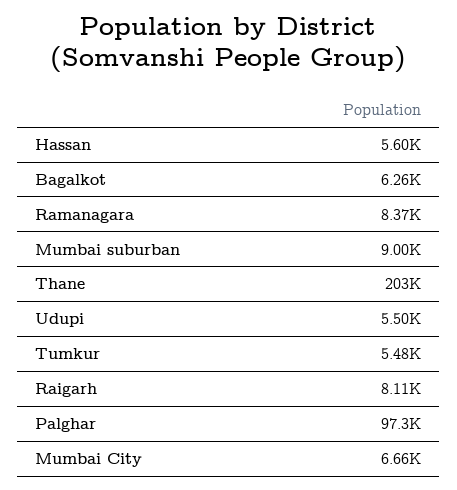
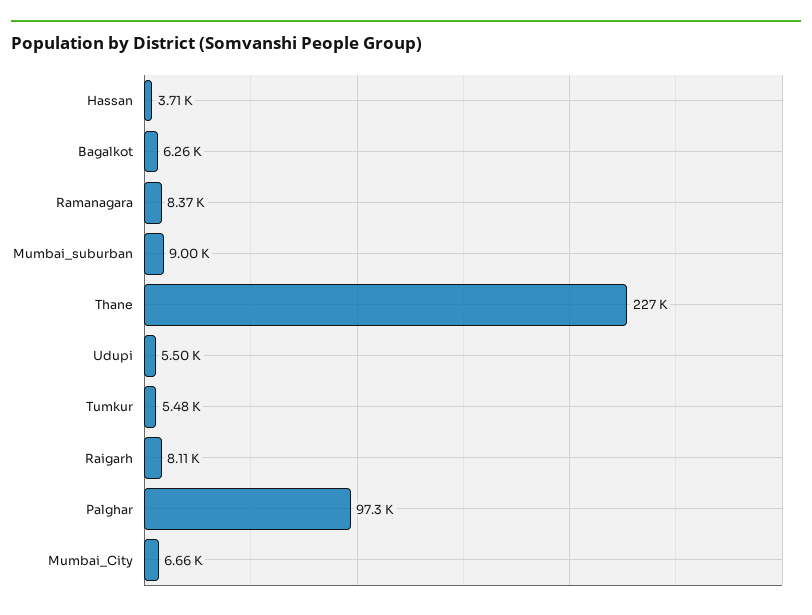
Hassan: 5600 -> 3710
Thane: 203000 -> 227000

